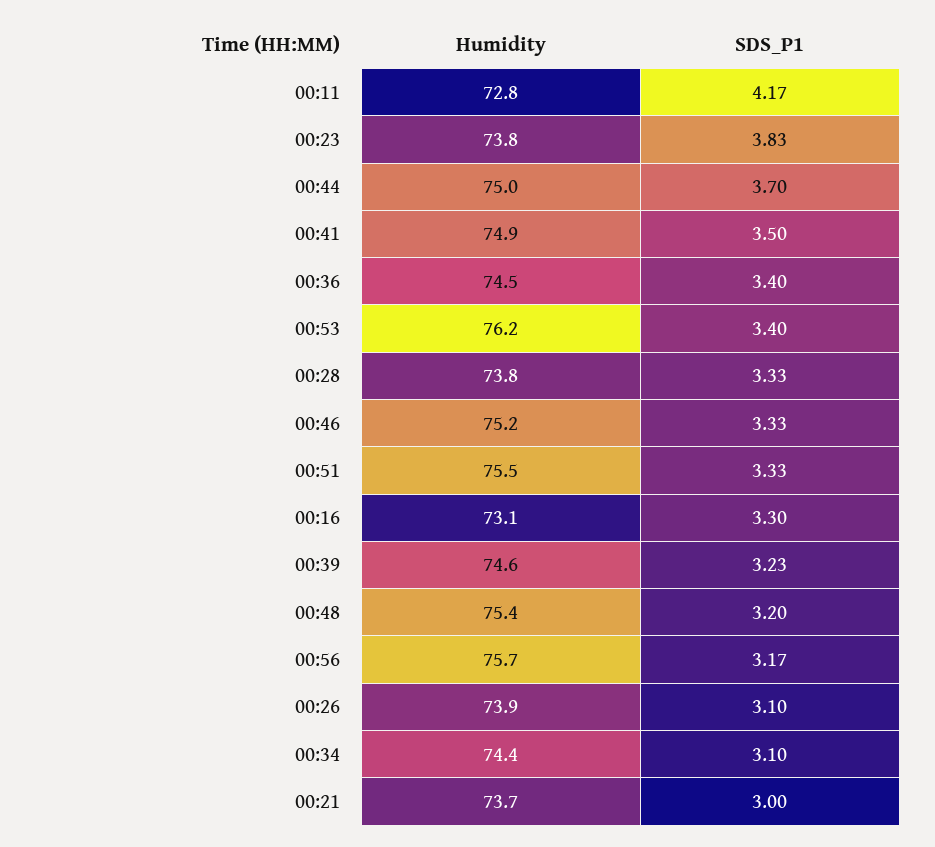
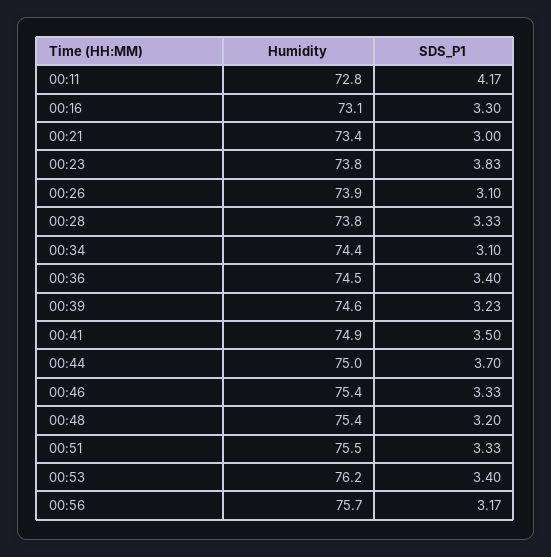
Humidity, 00:46: 75.2 -> 75.4
Humidity, 00:21: 73.7 -> 73.4

